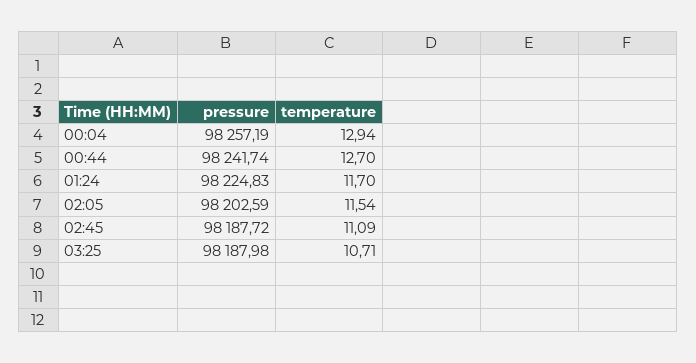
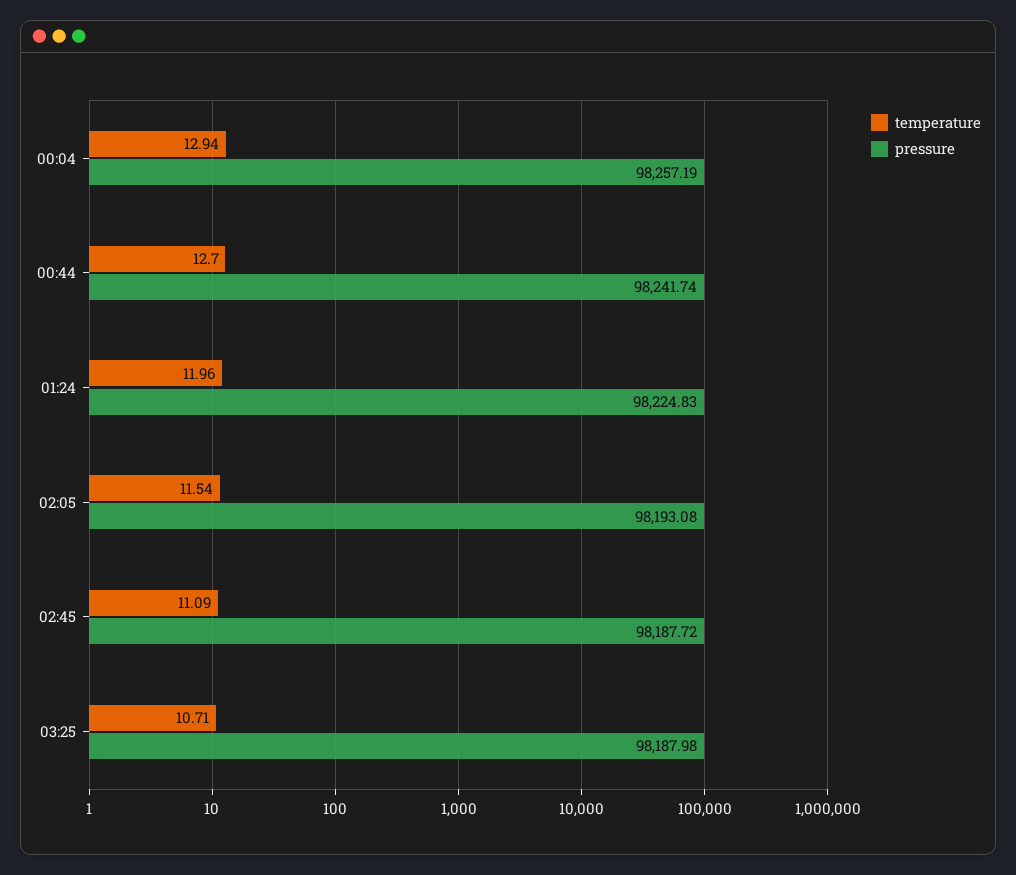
temperature, 01:24: 11.7 -> 11.96
pressure, 02:05: 98202.59 -> 98193.08

